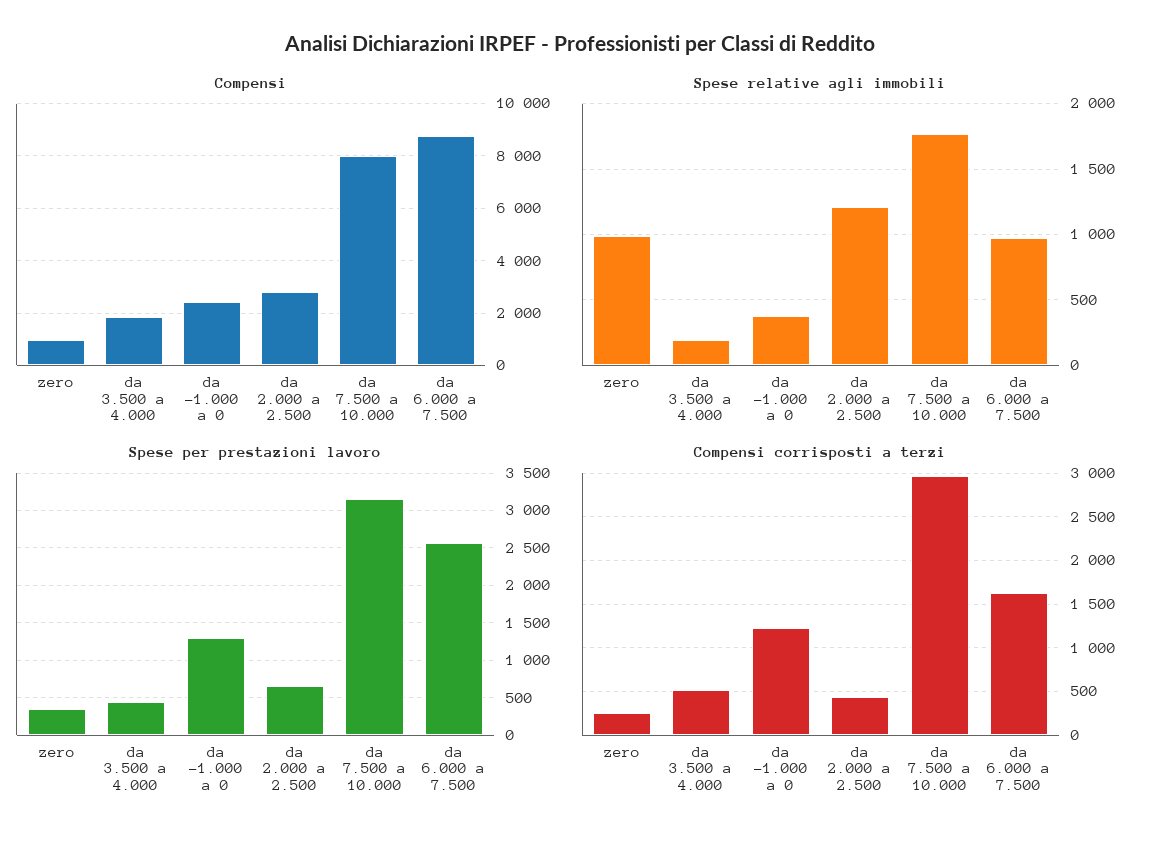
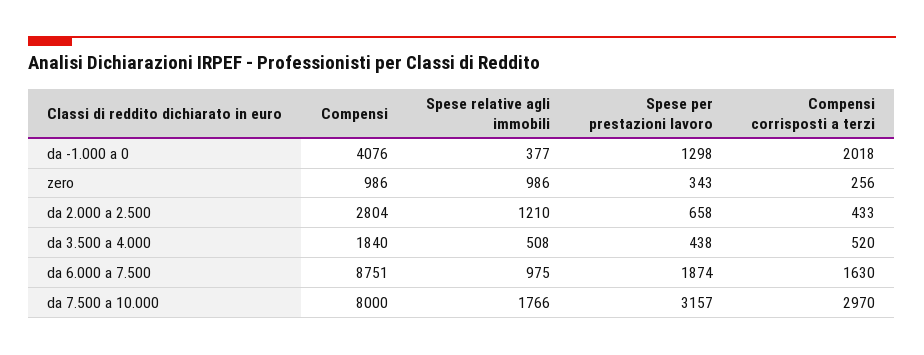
Compensi, da -1.000 a 0: 2500 -> 4076
Spese relative agli immobili, da 3.500 a 4.000: 200 -> 508
Spese per prestazioni lavoro, da 6.000 a 7.500: 2600 -> 1874
Compensi corrisposti a terzi, da -1.000 a 0: 1200 -> 2018

